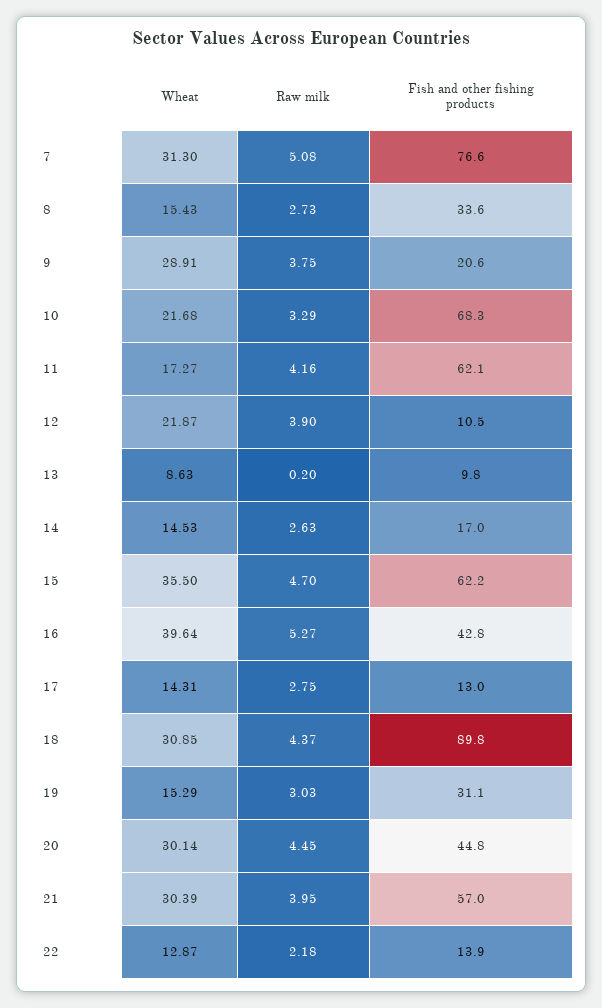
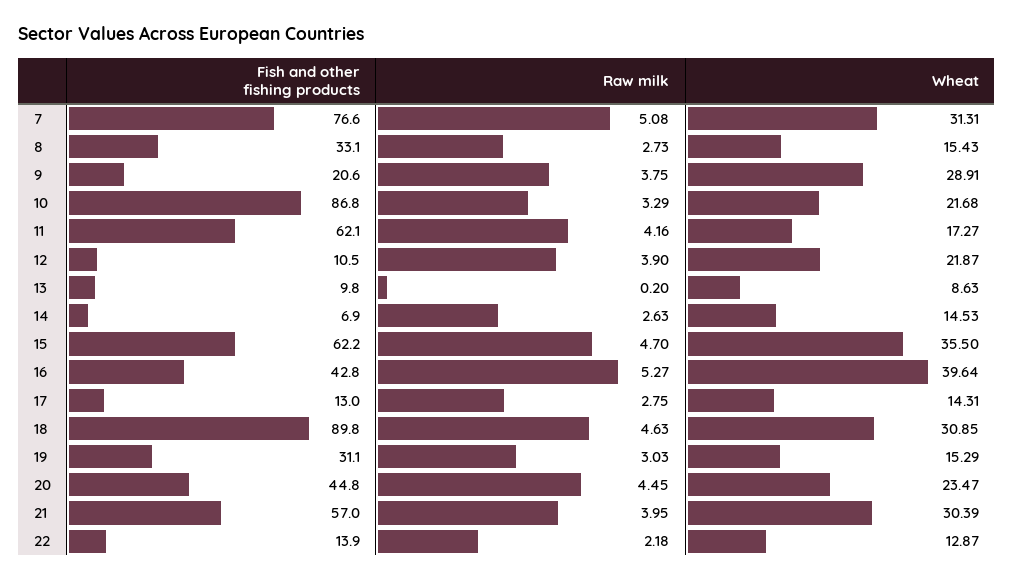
Wheat, 7: 31.3 -> 31.31
Fish and other fishing products, 8: 33.6 -> 33.1
Fish and other fishing products, 10: 68.3 -> 86.8
Fish and other fishing products, 14: 17 -> 6.9
Raw milk, 18: 4.37 -> 4.63
Wheat, 20: 30.14 -> 23.47

